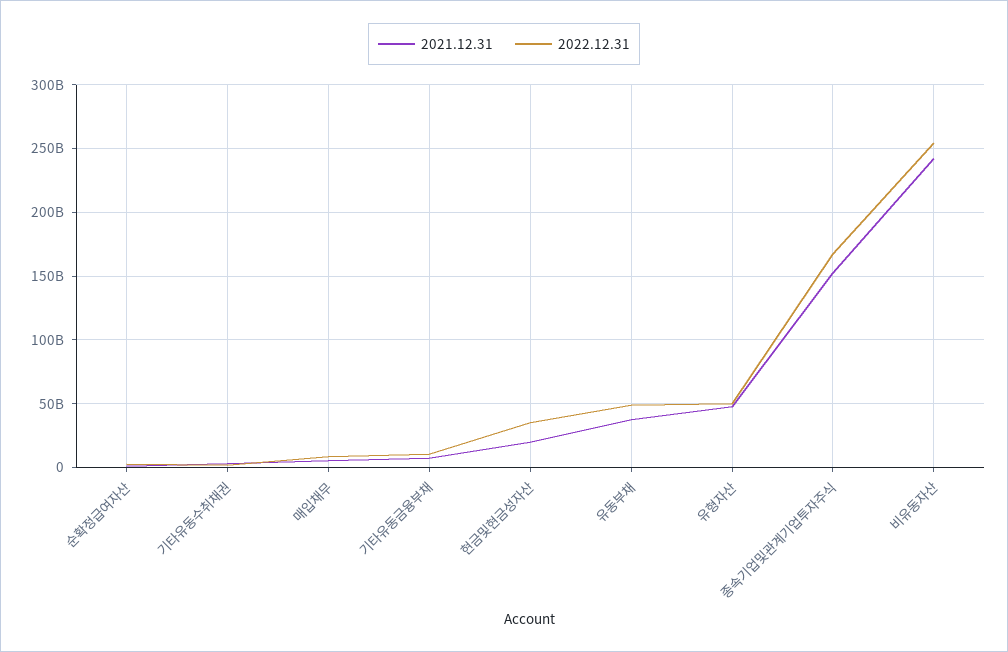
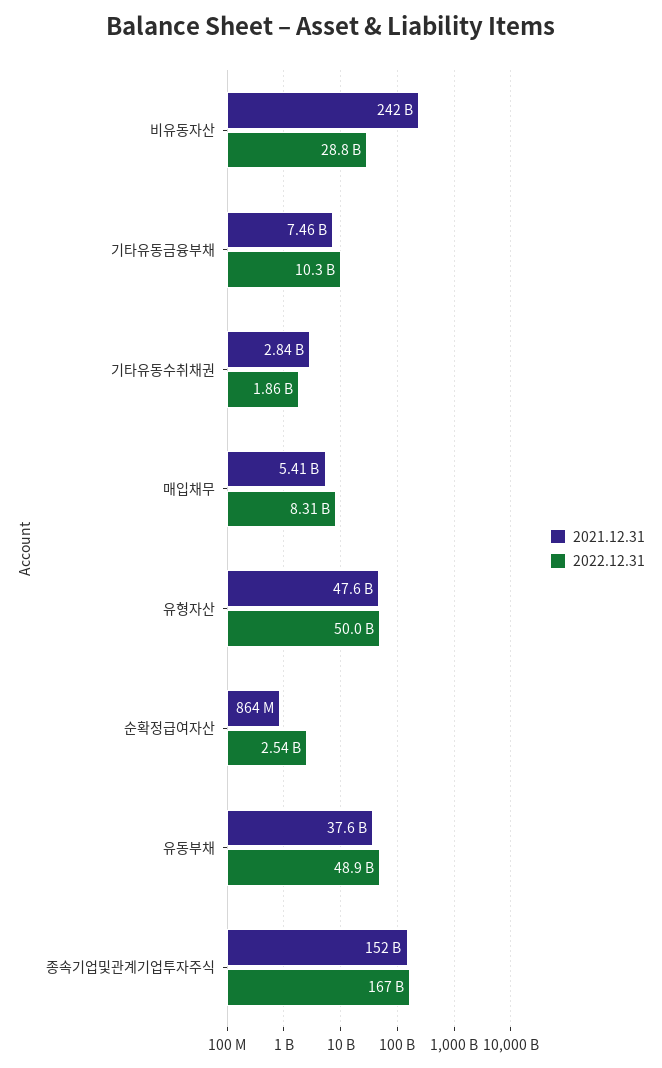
2021.12.31, 현금및현금성자산: 20000000000 -> none
2022.12.31, 현금및현금성자산: 35000000000 -> none
2022.12.31, 비유동자산: 255000000000 -> 28800000000

